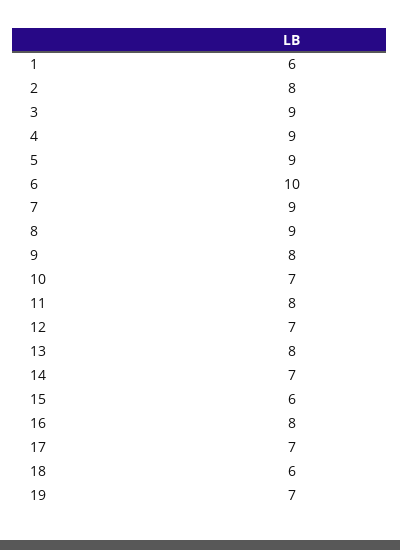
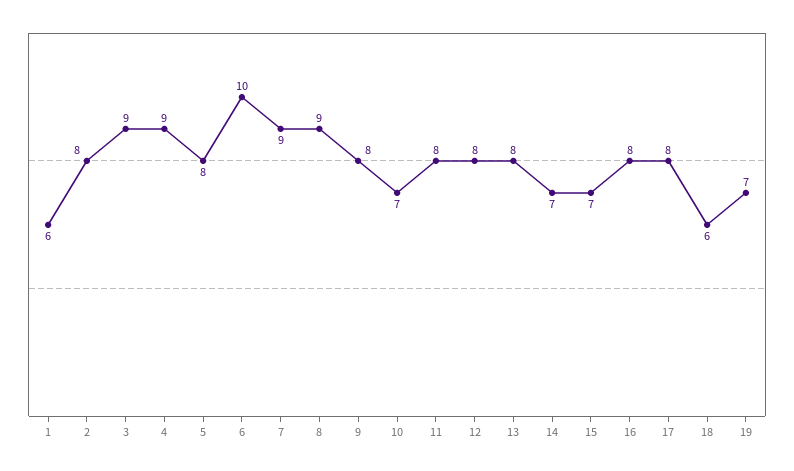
5: 9 -> 8
12: 7 -> 8
15: 6 -> 7
17: 7 -> 8

